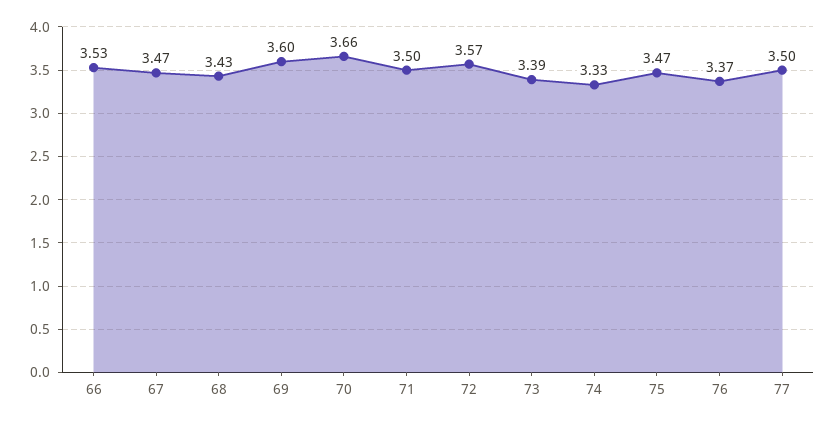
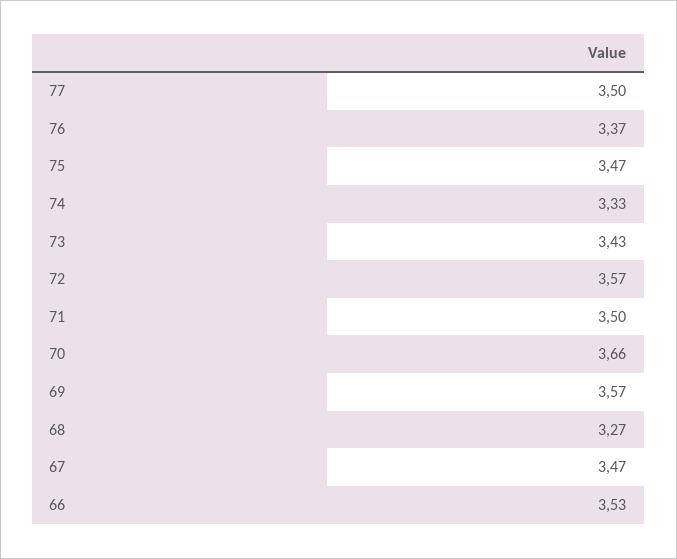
68: 3.43 -> 3.27
69: 3.6 -> 3.57
73: 3.39 -> 3.43

